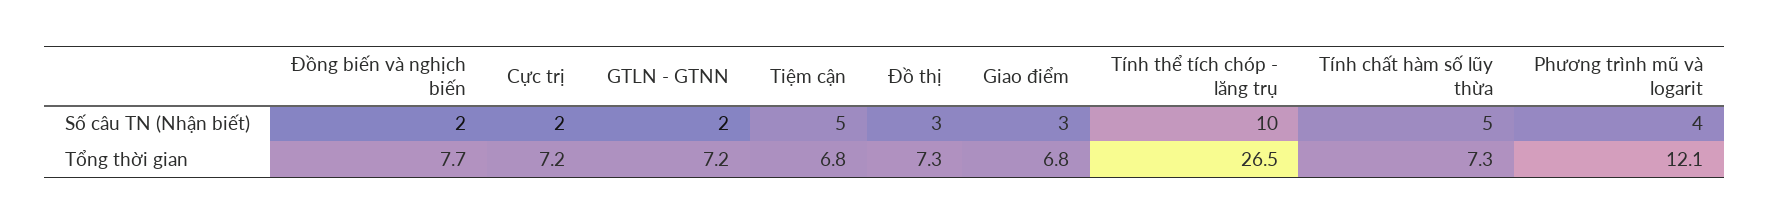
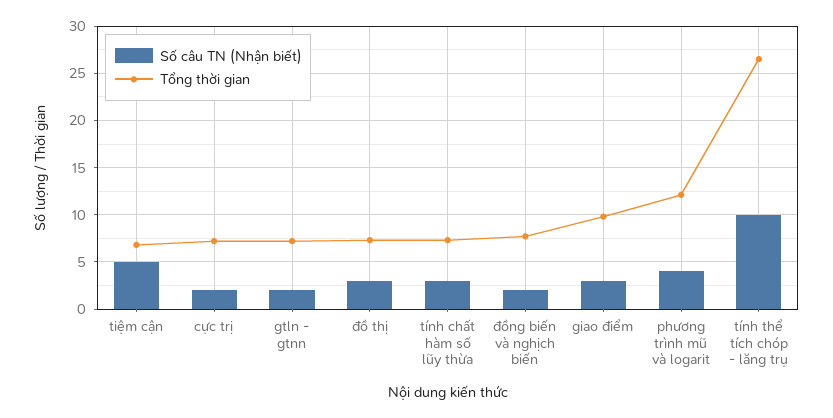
Số câu TN (Nhận biết), Tính chất hàm số lũy thừa: 5 -> 3
Tổng thời gian, Giao điểm: 6.8 -> 10

